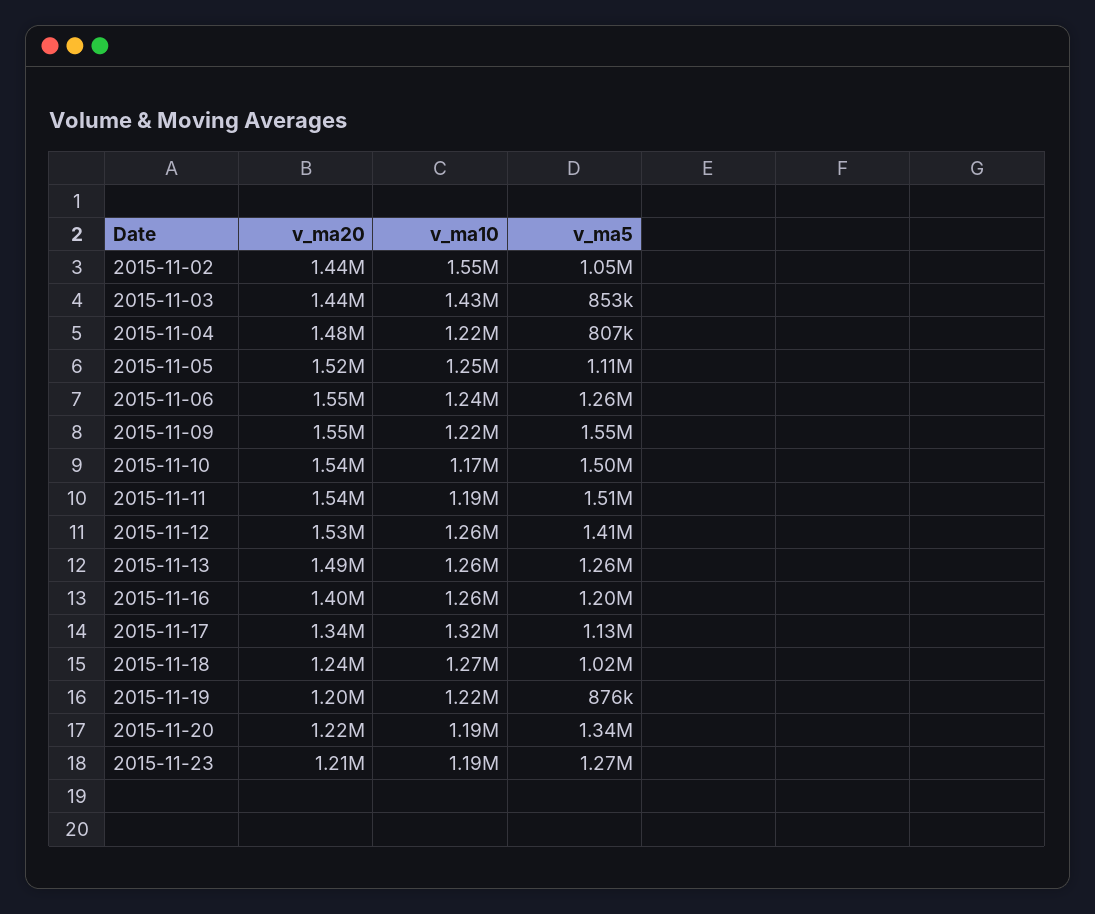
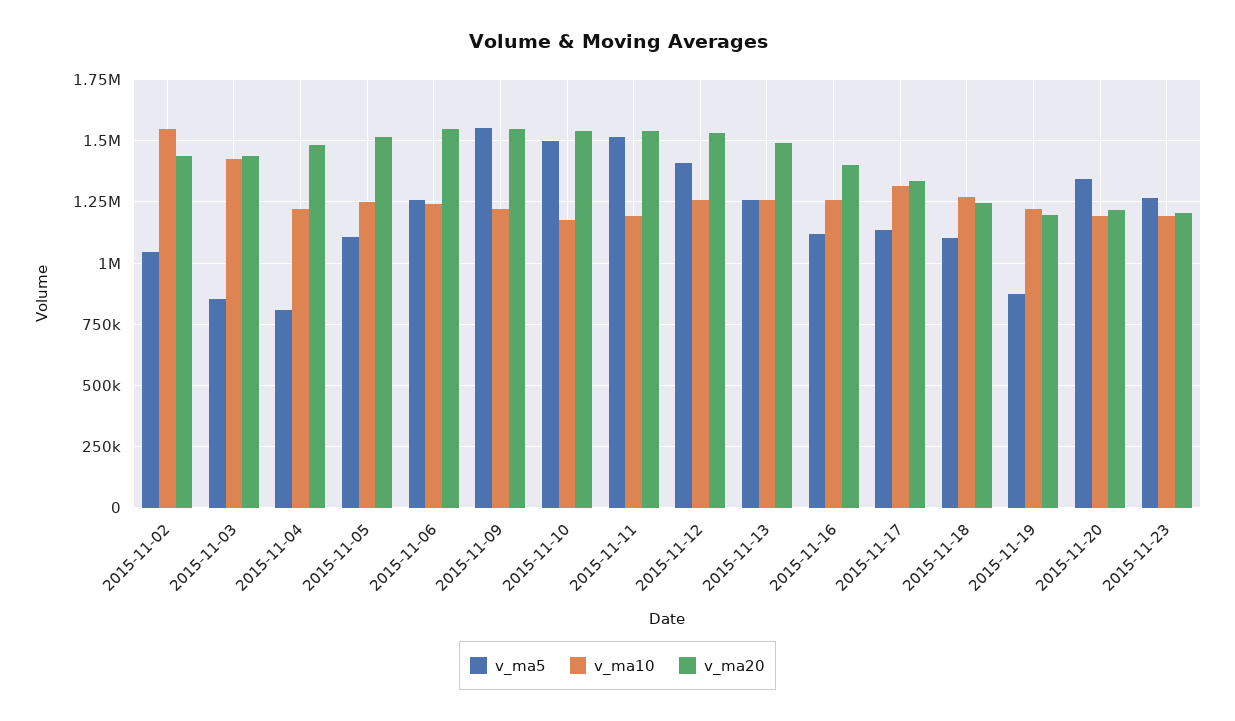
v_ma5, 2015-11-16: 1200000 -> 1125000
v_ma5, 2015-11-18: 1020000 -> 1100000

